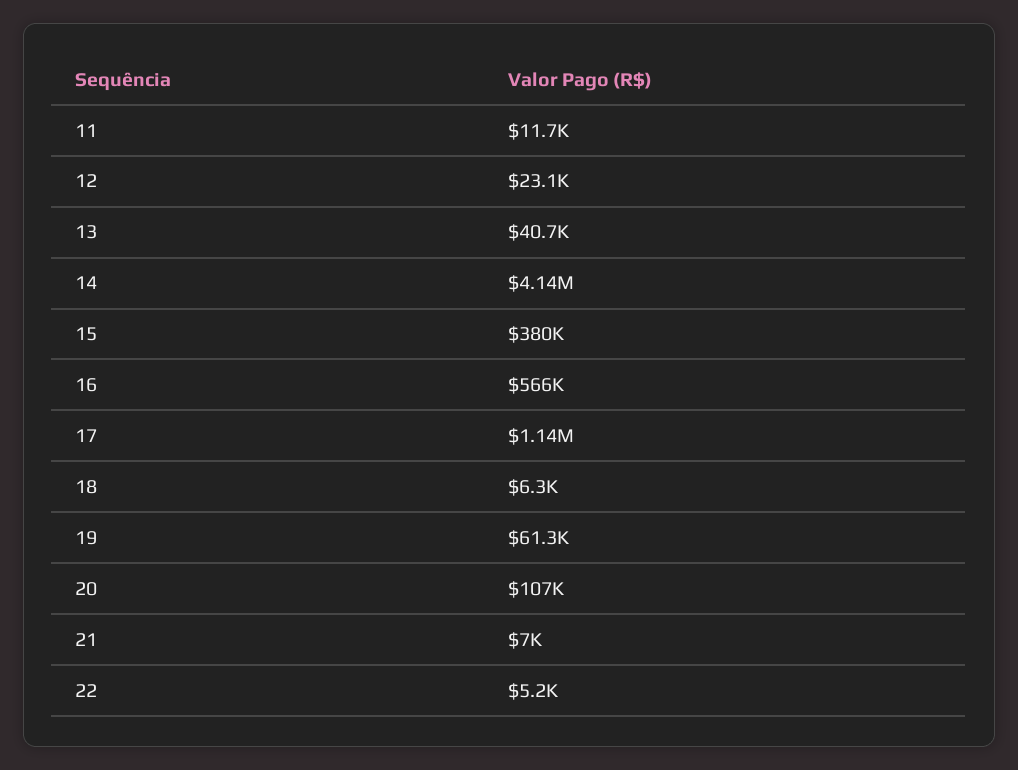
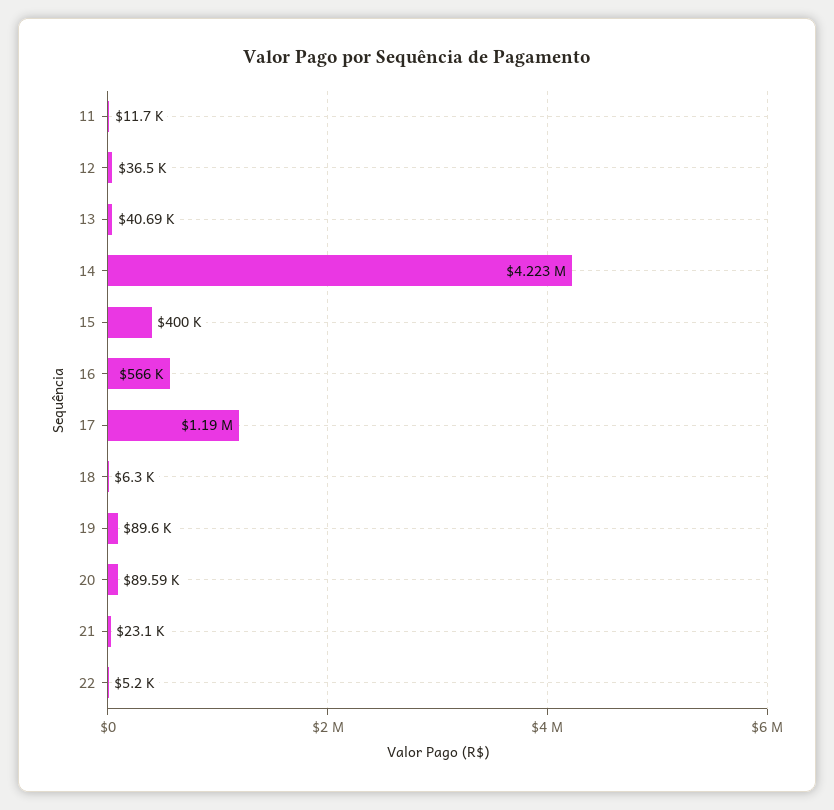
12: 23100 -> 36500
14: 4140000 -> 4223000
15: 380000 -> 400000
17: 1140000 -> 1190000
19: 61300 -> 89600
20: 107000 -> 89590
21: 7000 -> 23100

